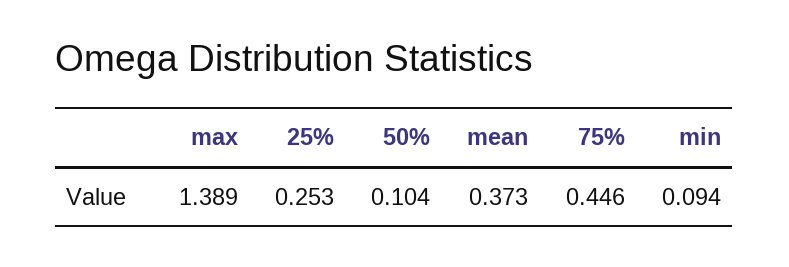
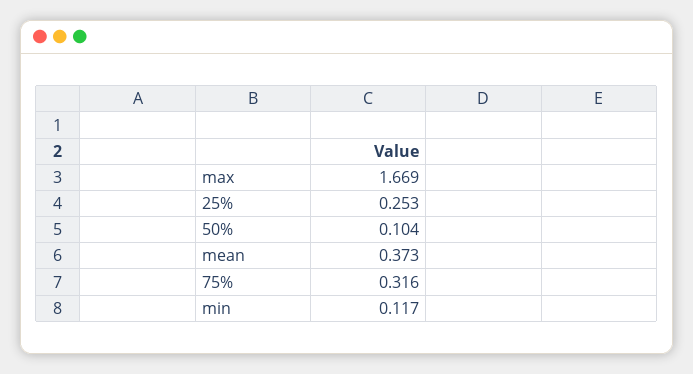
max: 1.389 -> 1.669
75%: 0.446 -> 0.316
min: 0.094 -> 0.117

